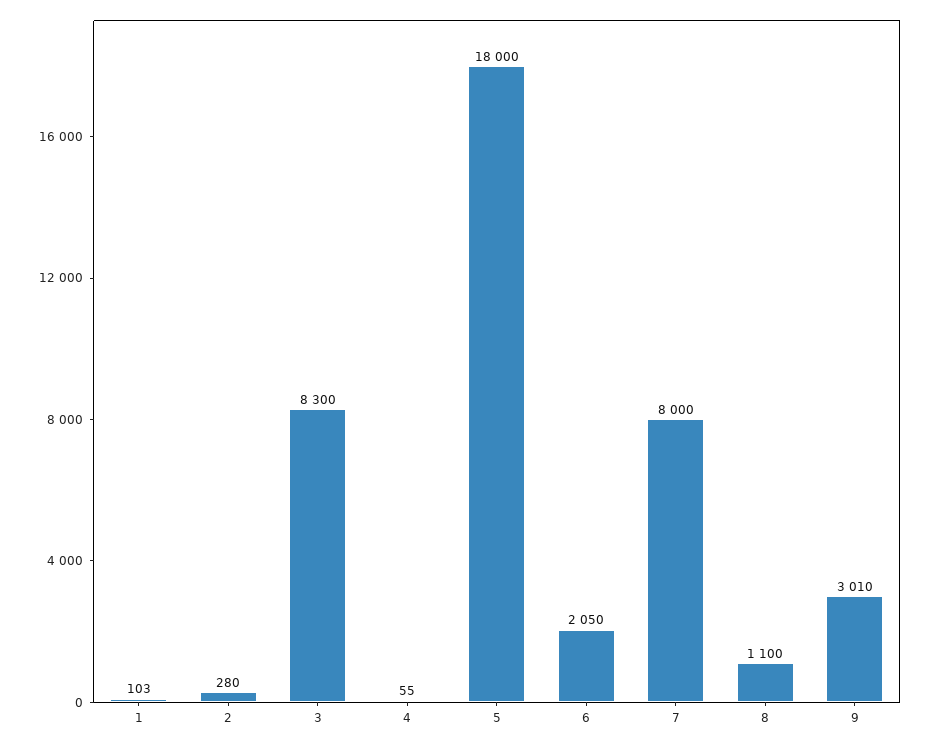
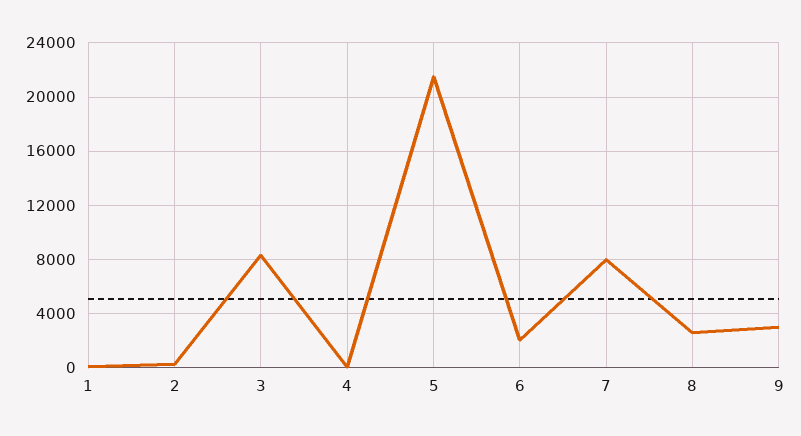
5: 18000 -> 21500
8: 1100 -> 2500

